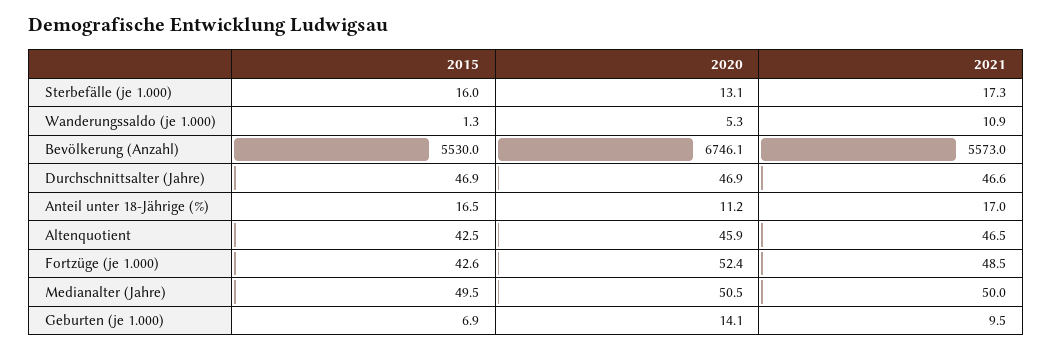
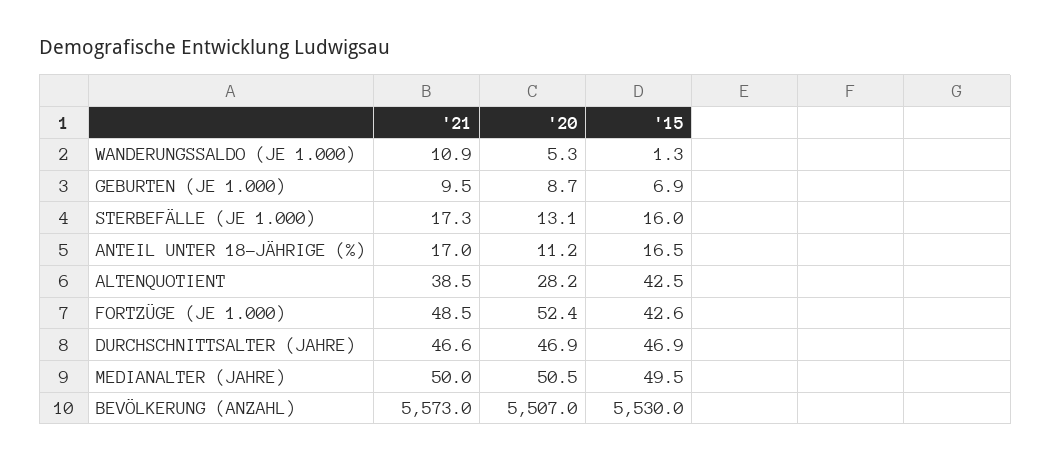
2020, Bevölkerung (Anzahl): 6746.1 -> 5507
2020, Altenquotient: 45.9 -> 28.2
2021, Altenquotient: 46.5 -> 38.5
2020, Geburten (je 1.000): 14.1 -> 8.7

